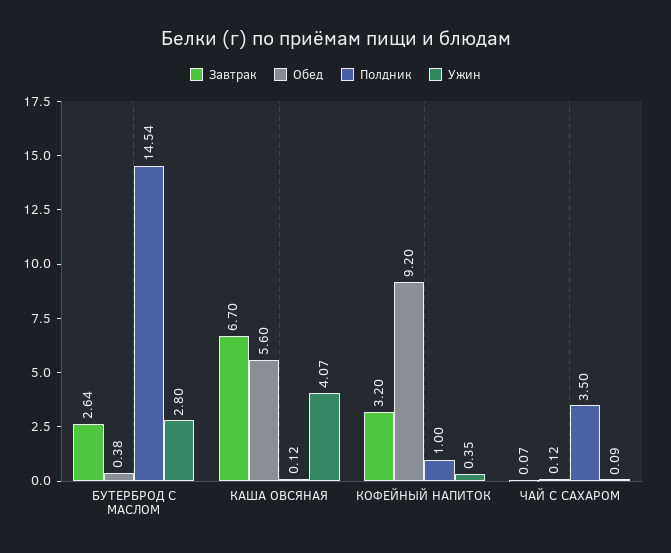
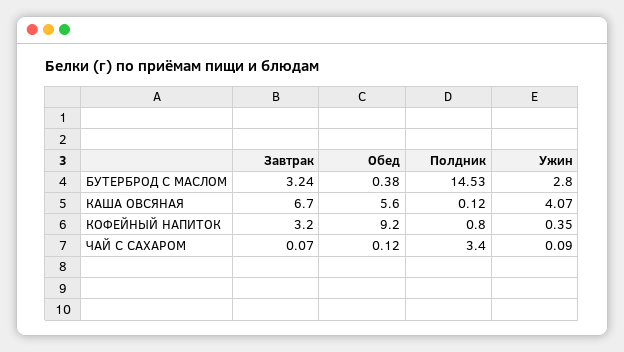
Завтрак, БУТЕРБРОД С МАСЛОМ: 2.64 -> 3.24
Полдник, БУТЕРБРОД С МАСЛОМ: 14.54 -> 14.53
Полдник, КОФЕЙНЫЙ НАПИТОК: 1 -> 0.8
Полдник, ЧАЙ С САХАРОМ: 3.5 -> 3.4

